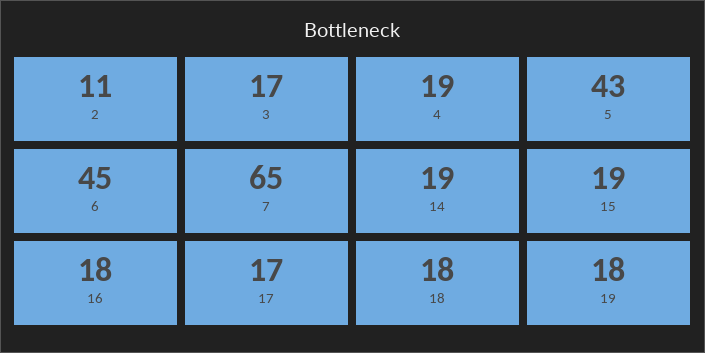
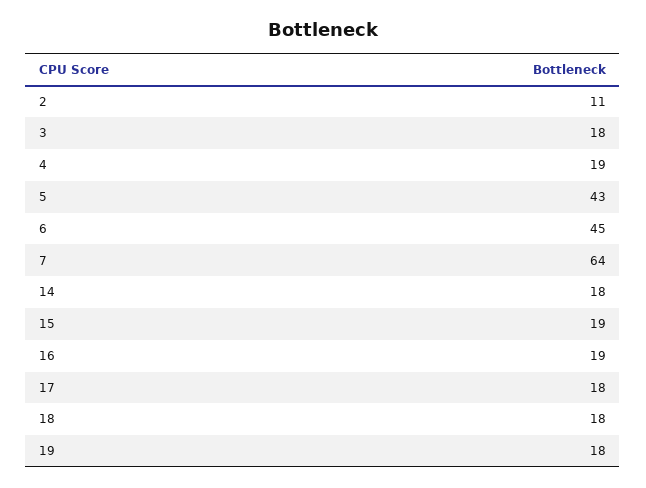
3: 17 -> 18
7: 65 -> 64
14: 19 -> 18
16: 18 -> 19
17: 17 -> 18

